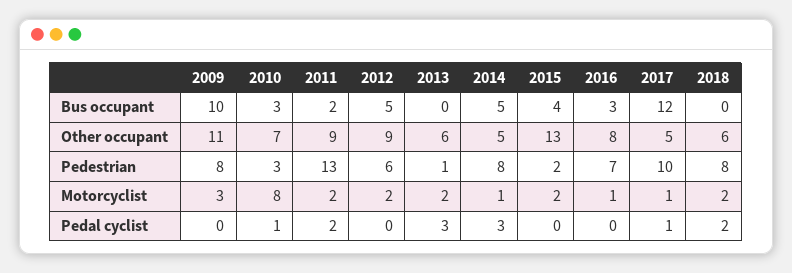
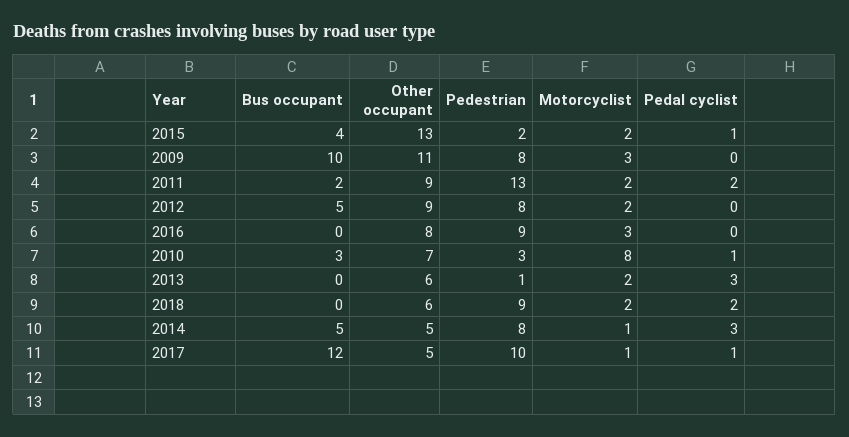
2016, Bus occupant: 3 -> 0
2012, Pedestrian: 6 -> 8
2016, Pedestrian: 7 -> 9
2018, Pedestrian: 8 -> 9
2016, Motorcyclist: 1 -> 3
2015, Pedal cyclist: 0 -> 1

